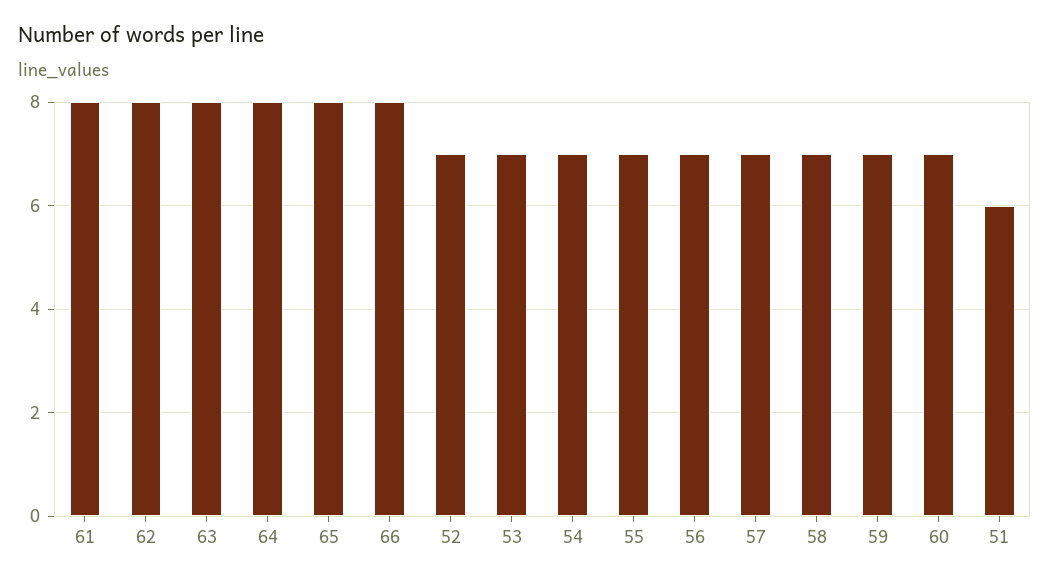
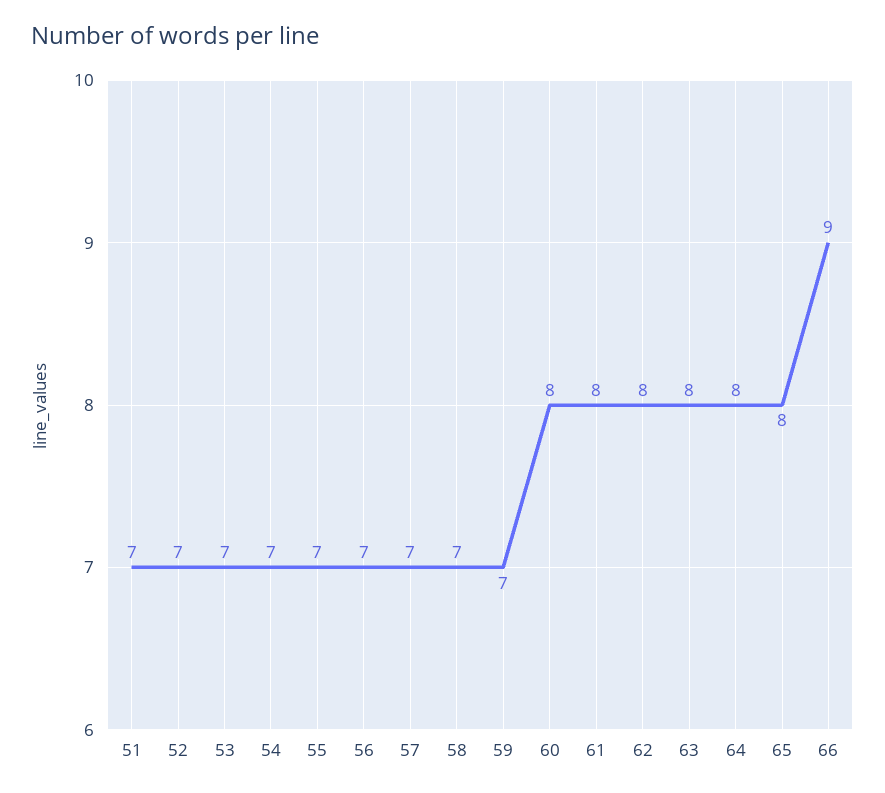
66: 8 -> 9
60: 7 -> 8
51: 6 -> 7

